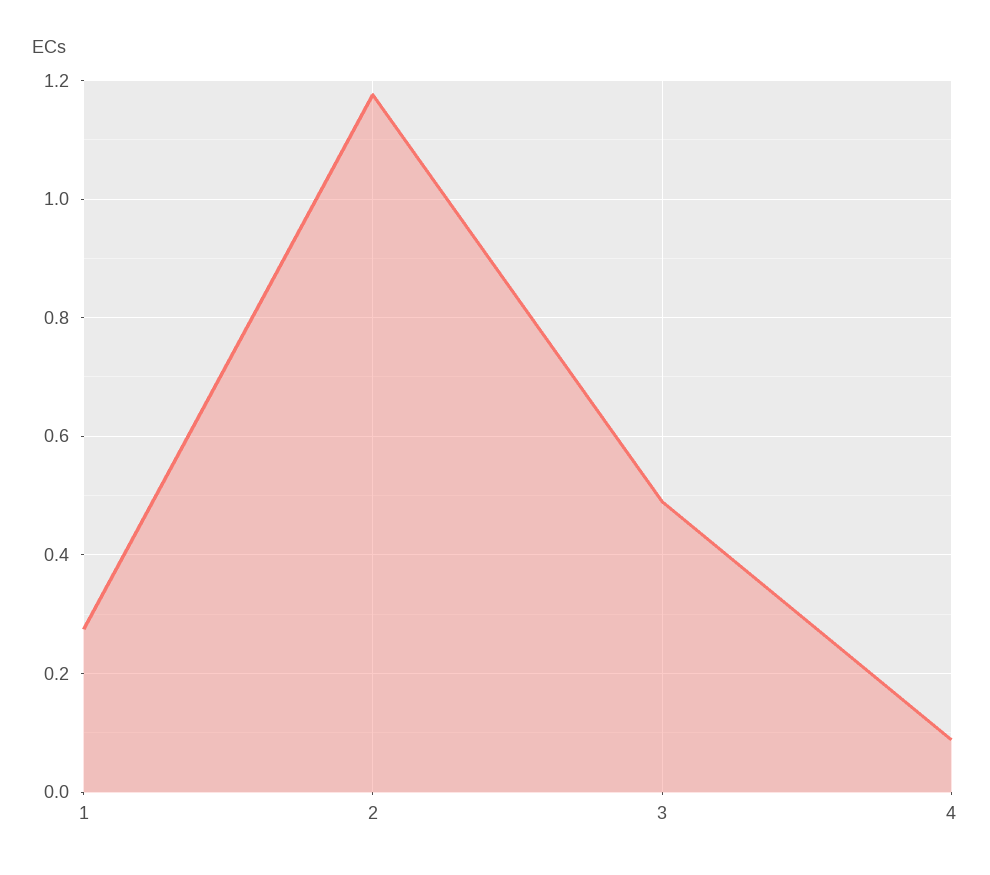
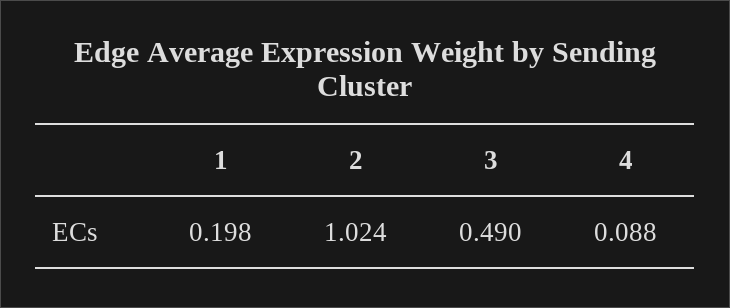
1: 0.28 -> 0.198
2: 1.18 -> 1.024

